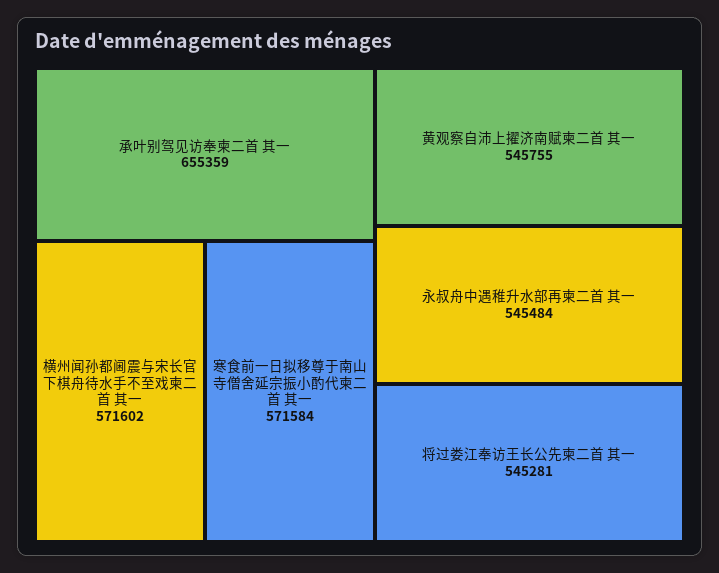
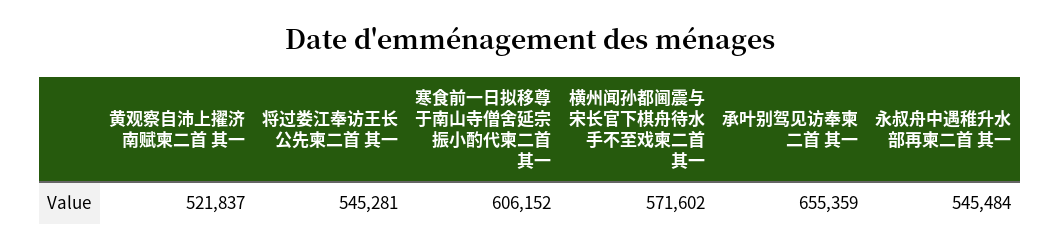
寒食前一日拟移尊于南山寺僧舍延宗振小酌代柬二首 其一: 571584 -> 606152
黄观察自沛上擢济南赋柬二首 其一: 545755 -> 521837

